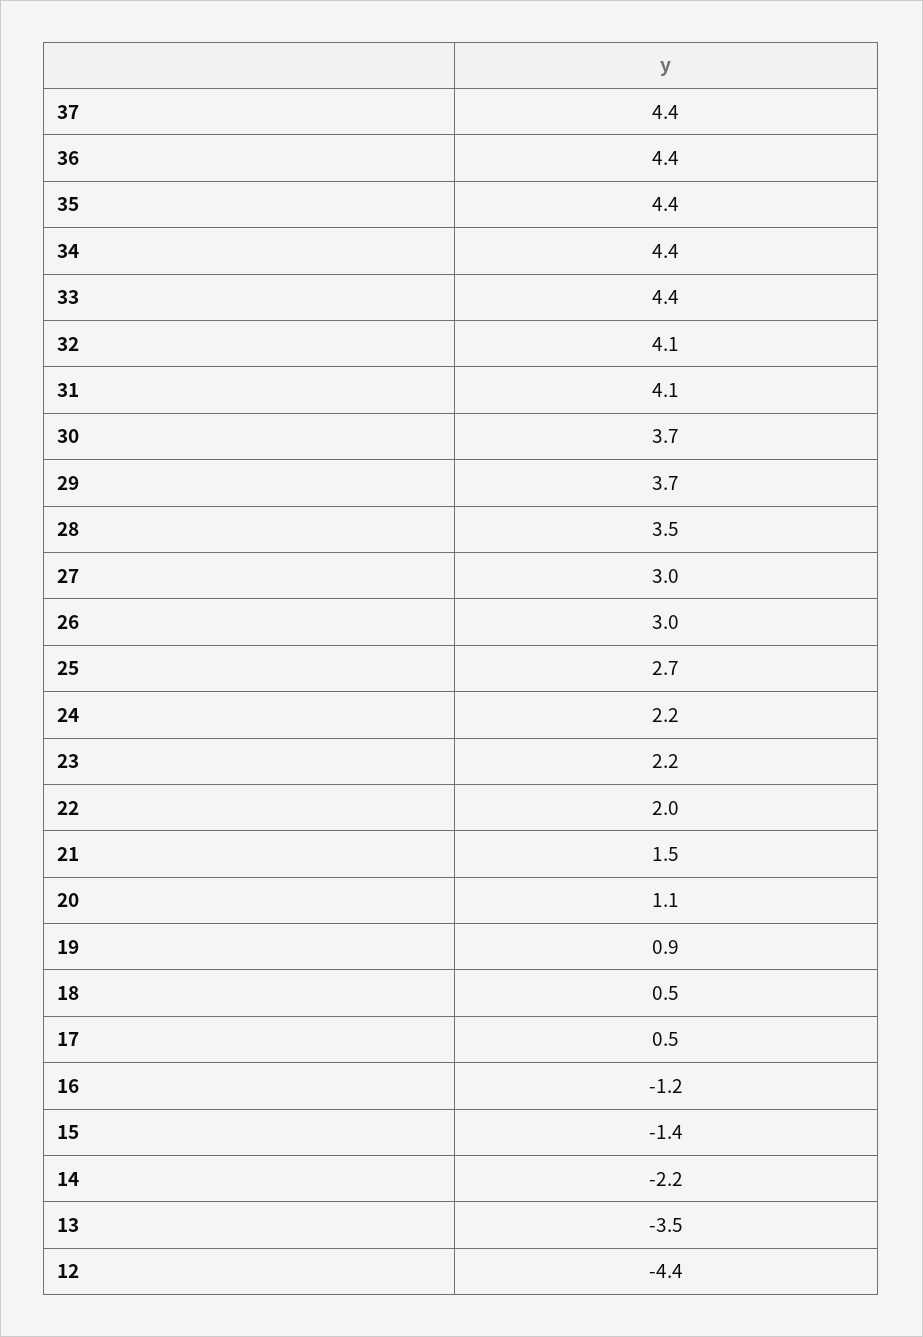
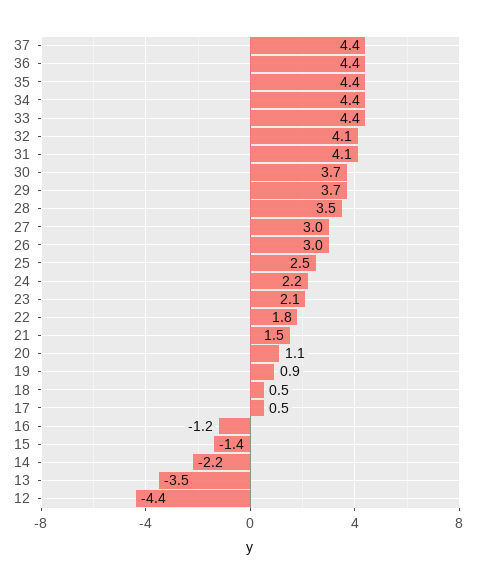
25: 2.7 -> 2.5
23: 2.2 -> 2.1
22: 2 -> 1.8

